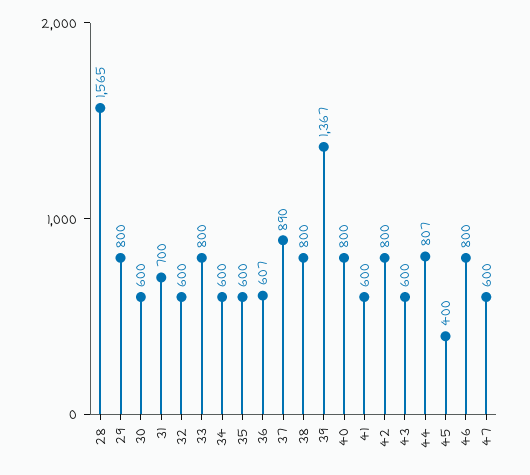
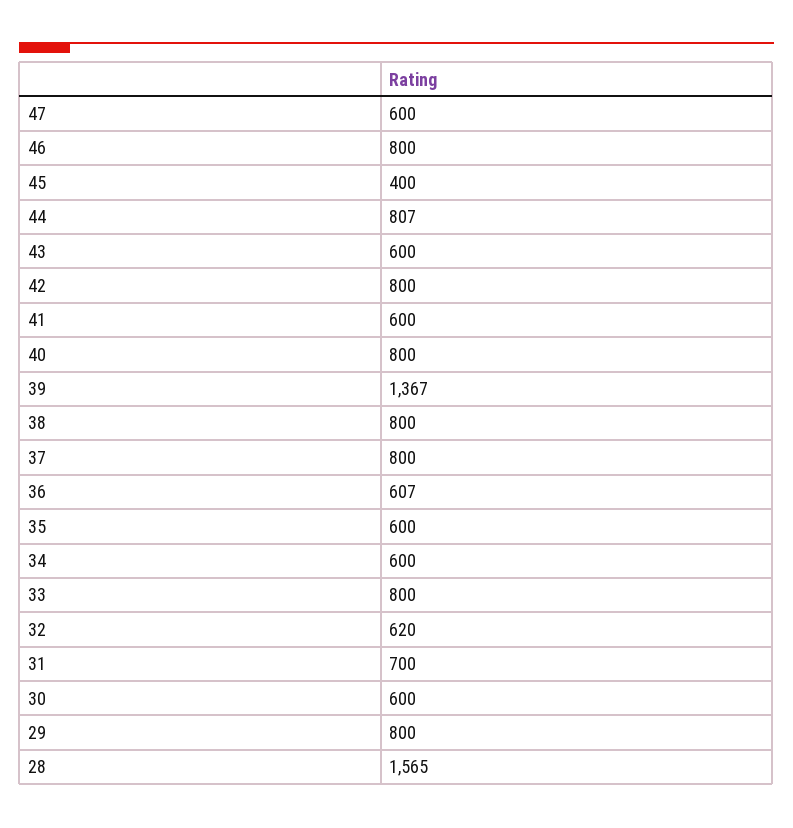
32: 600 -> 620
37: 890 -> 800

